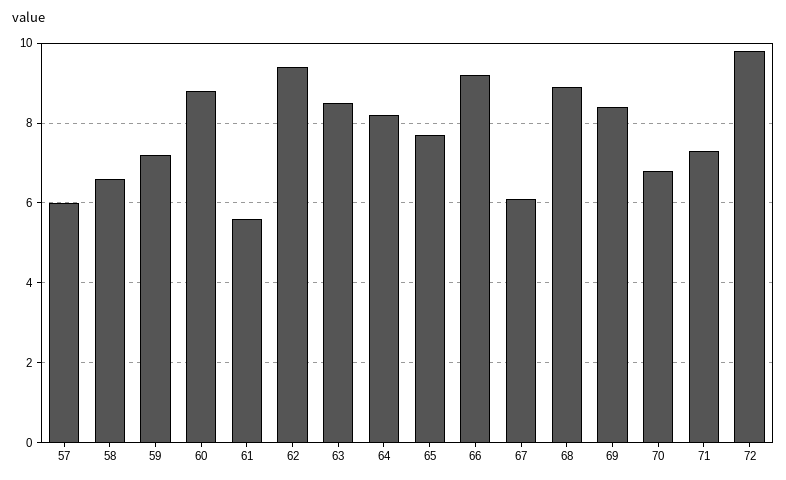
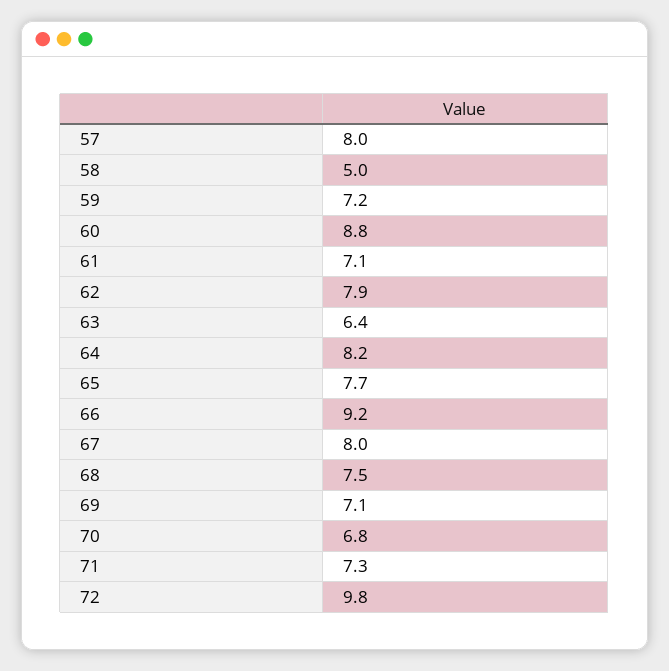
57: 6 -> 8
58: 6.5 -> 5
61: 5.5 -> 7.1
62: 9.5 -> 7.9
63: 8.5 -> 6.4
67: 6 -> 8
68: 9 -> 7.5
69: 8.5 -> 7.1

